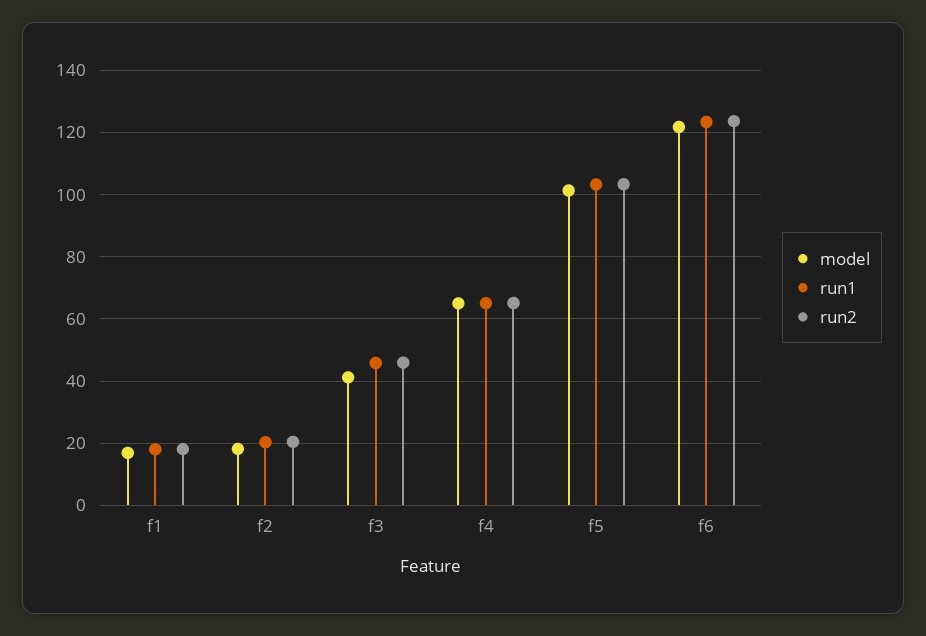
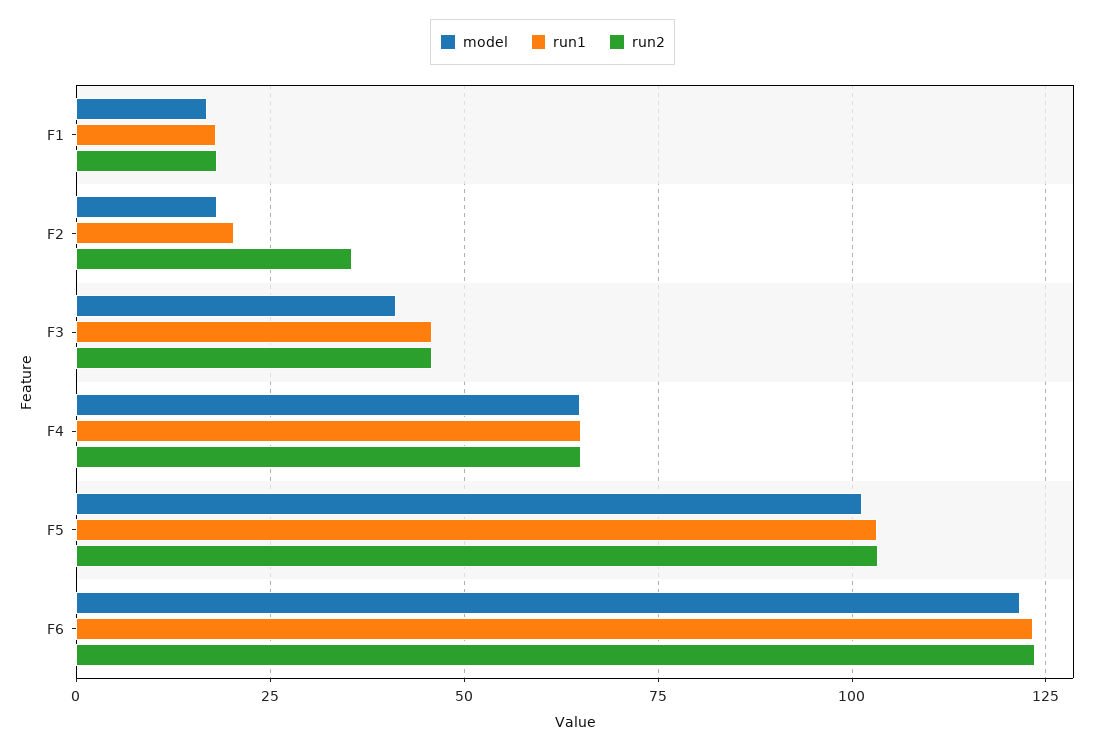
run2, f2: 20 -> 35

